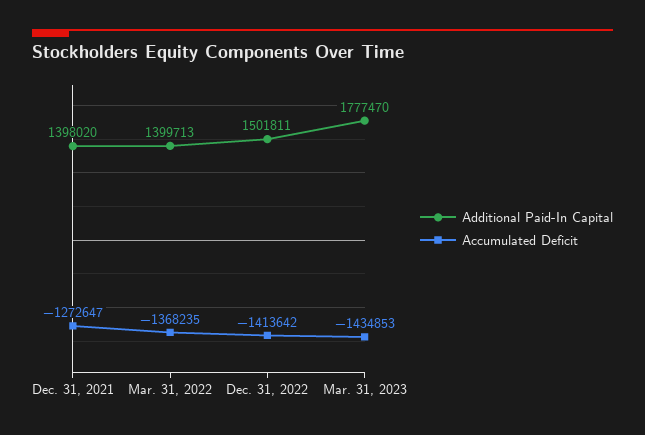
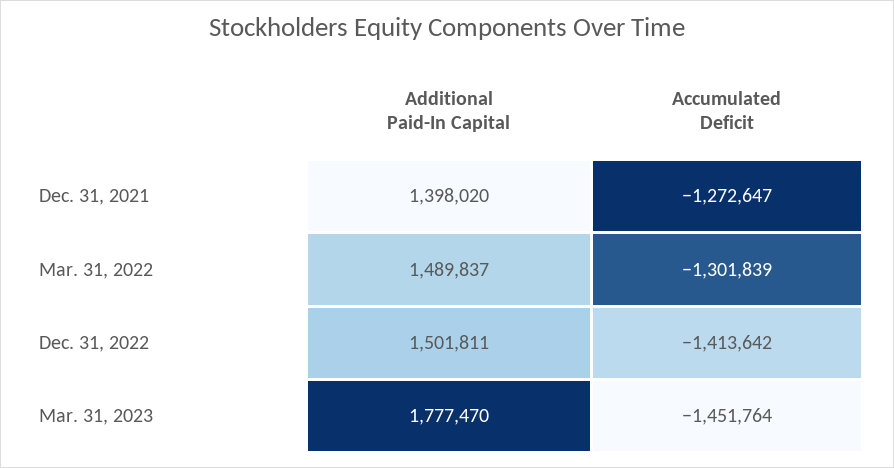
Additional Paid-In Capital, Mar. 31, 2022: 1399713 -> 1489837
Accumulated Deficit, Mar. 31, 2022: -1368235 -> -1301839
Accumulated Deficit, Mar. 31, 2023: -1434853 -> -1451764

